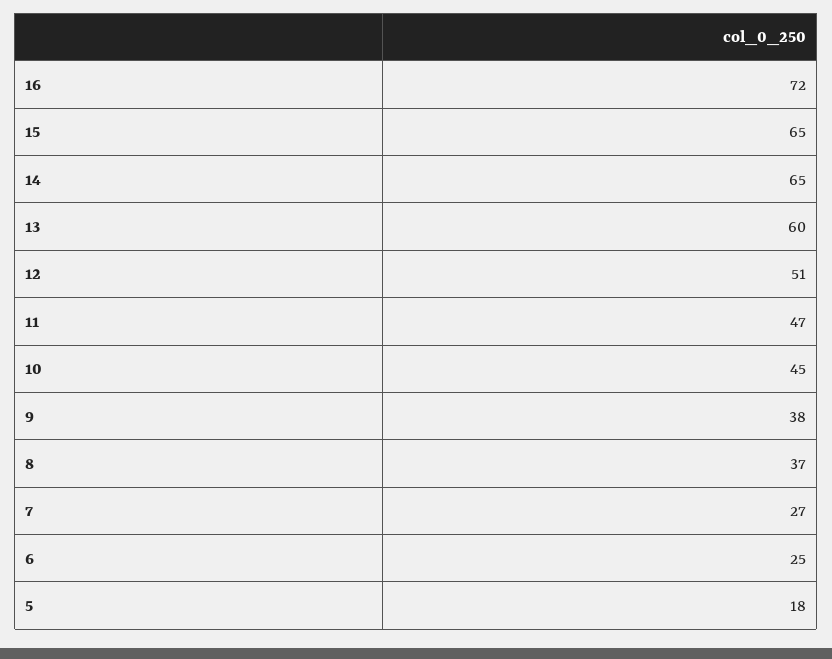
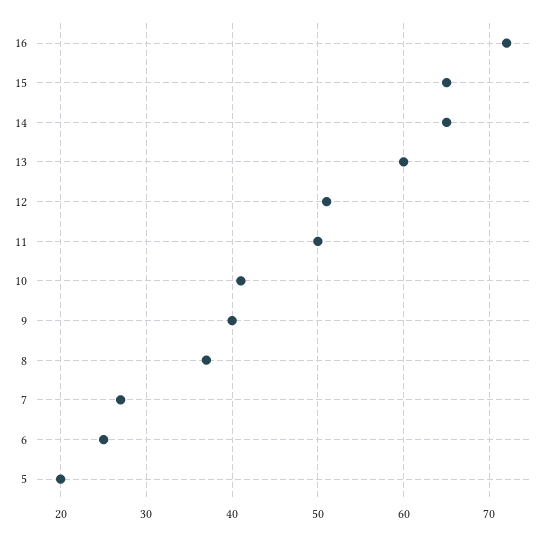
11: 47 -> 50
10: 45 -> 41
9: 38 -> 40
5: 18 -> 20

